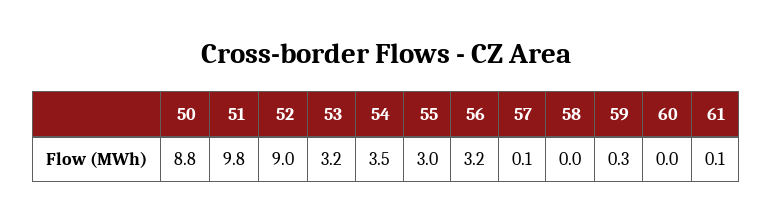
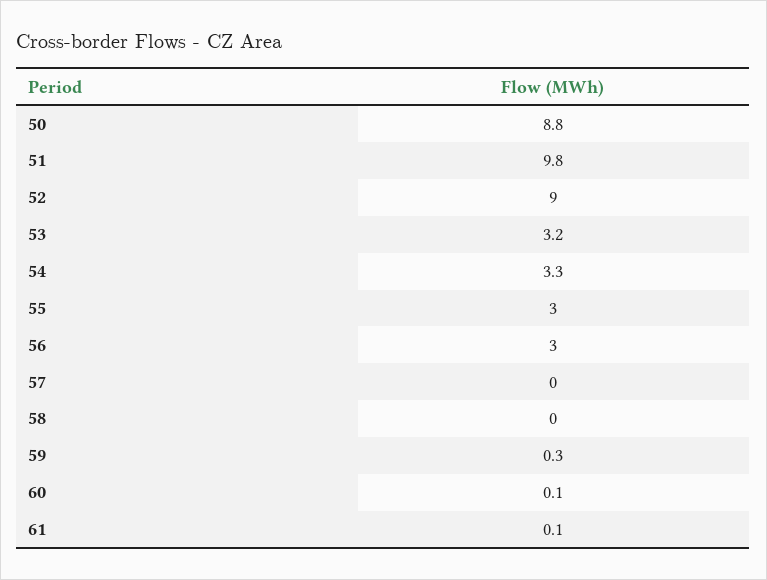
54: 3.5 -> 3.3
56: 3.2 -> 3
57: 0.1 -> 0
60: 0 -> 0.1

